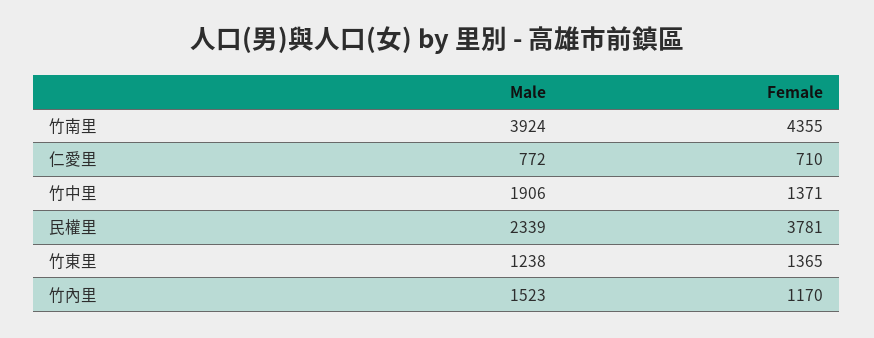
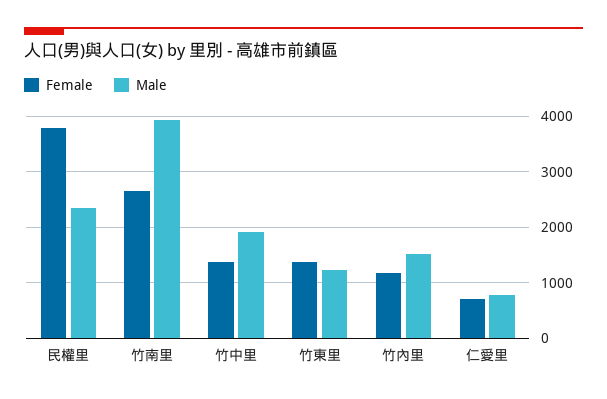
Female, 竹南里: 4355 -> 2600

